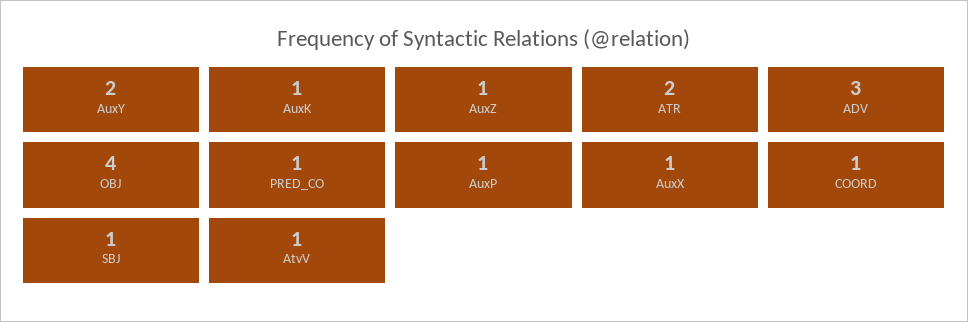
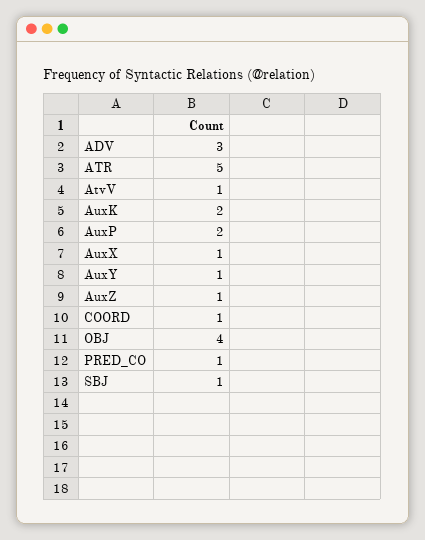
AuxY: 2 -> 1
AuxK: 1 -> 2
ATR: 2 -> 5
AuxP: 1 -> 2

